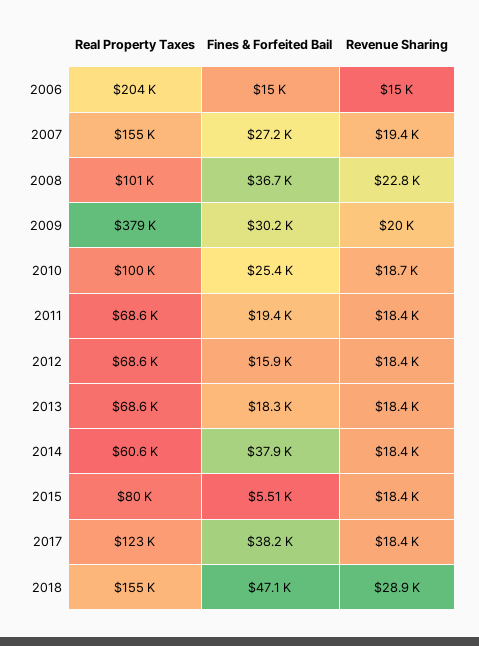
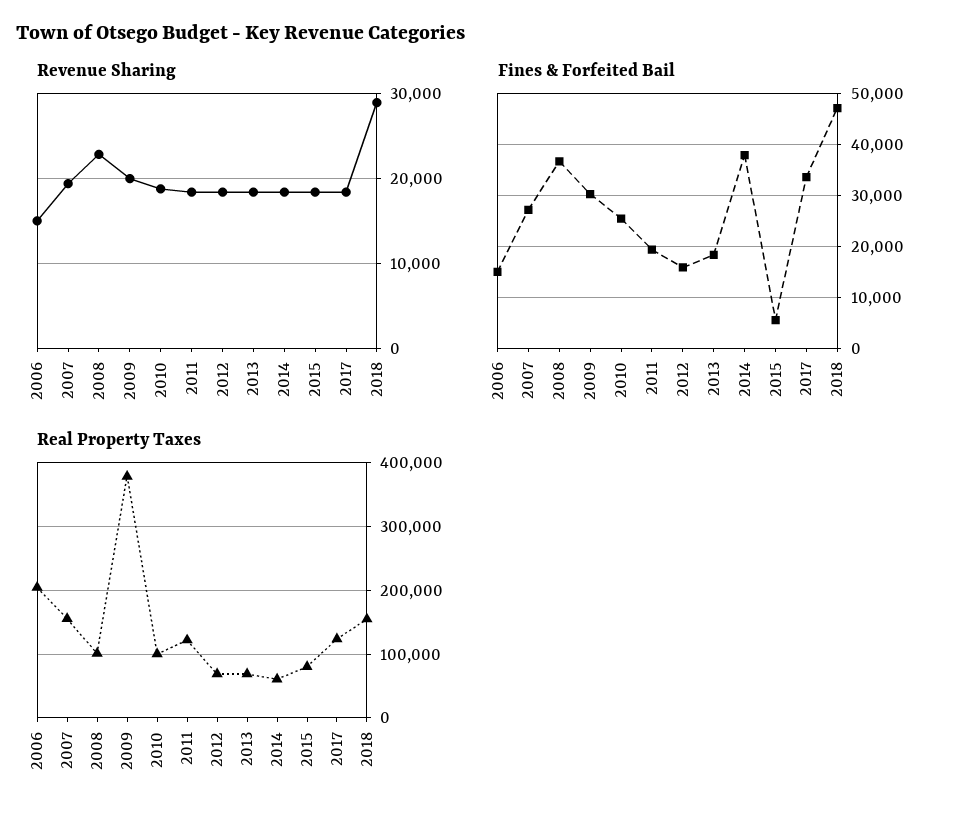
Real Property Taxes, 2011: 68600 -> 120000
Fines & Forfeited Bail, 2017: 38200 -> 34000

